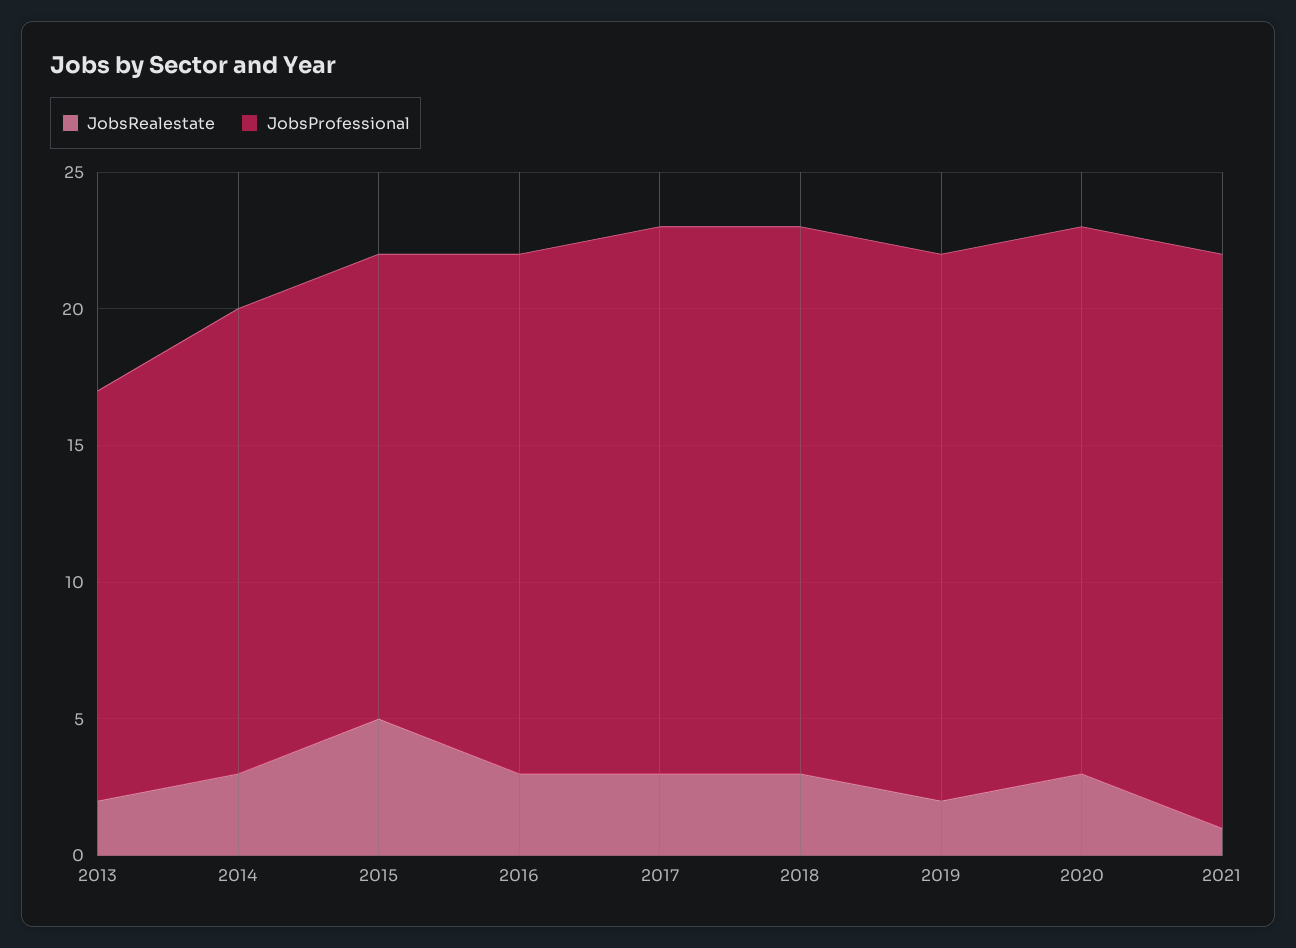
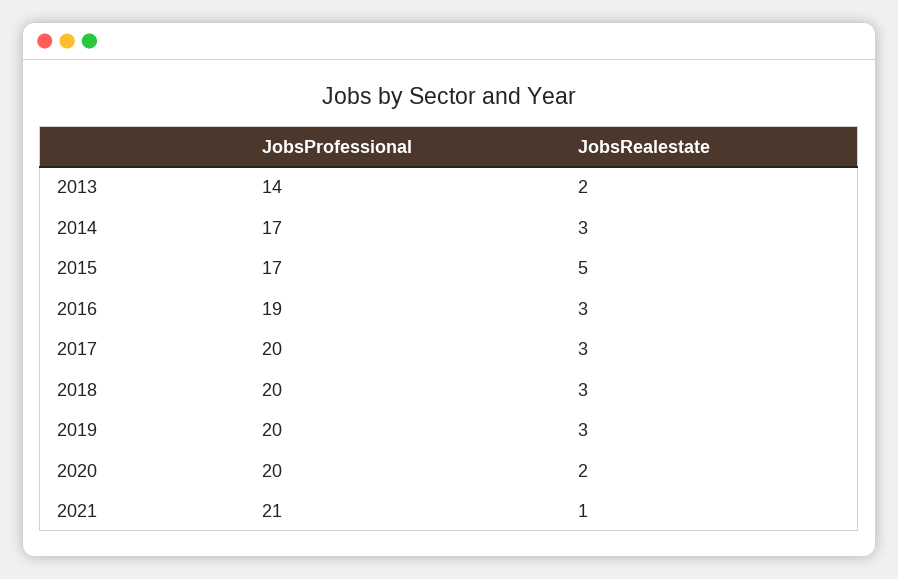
JobsProfessional, 2013: 15 -> 14
JobsRealestate, 2019: 2 -> 3
JobsRealestate, 2020: 3 -> 2

